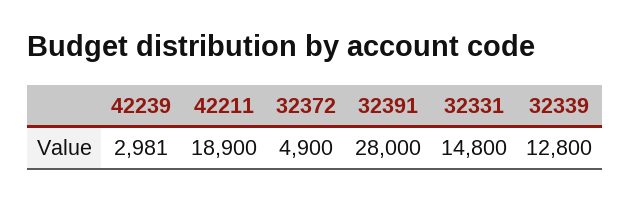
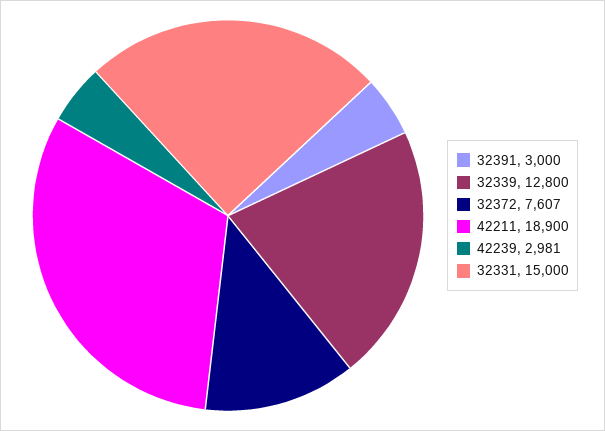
32372: 4900 -> 7607
32391: 28000 -> 3000
32331: 14800 -> 15000

